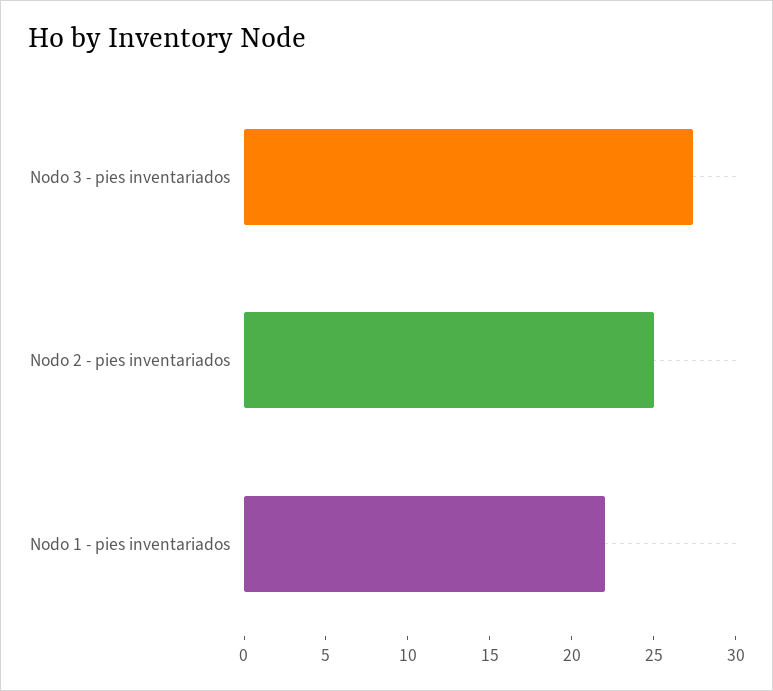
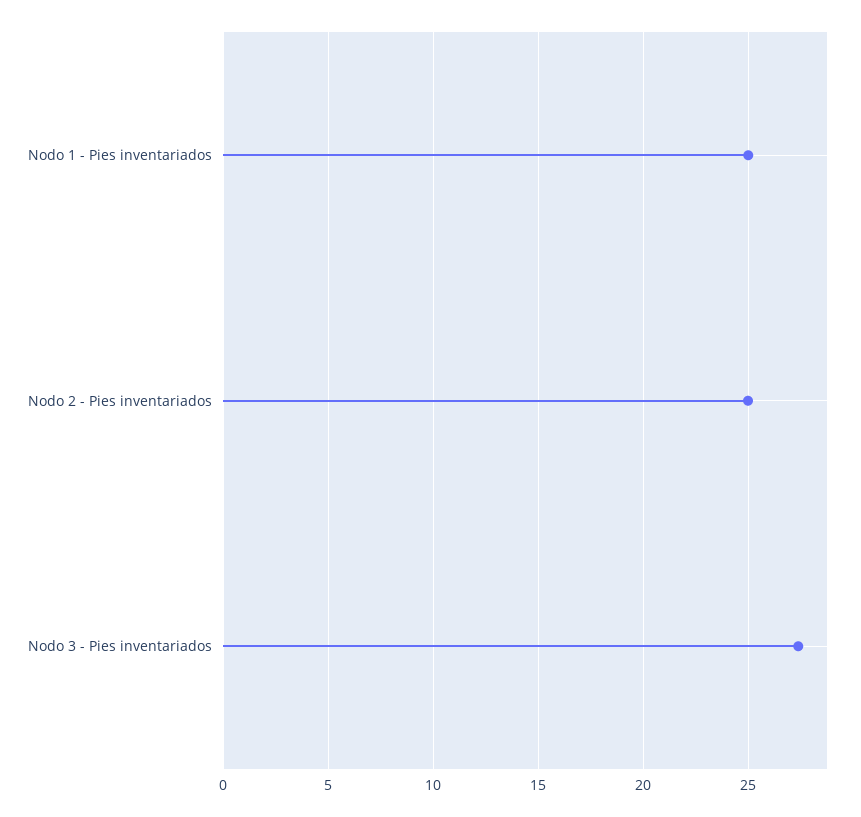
Nodo 1 - pies inventariados: 22 -> 25

